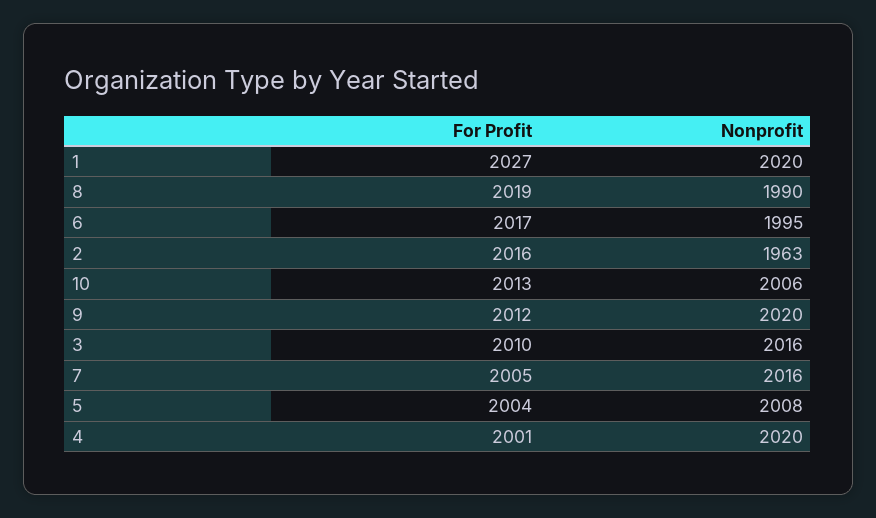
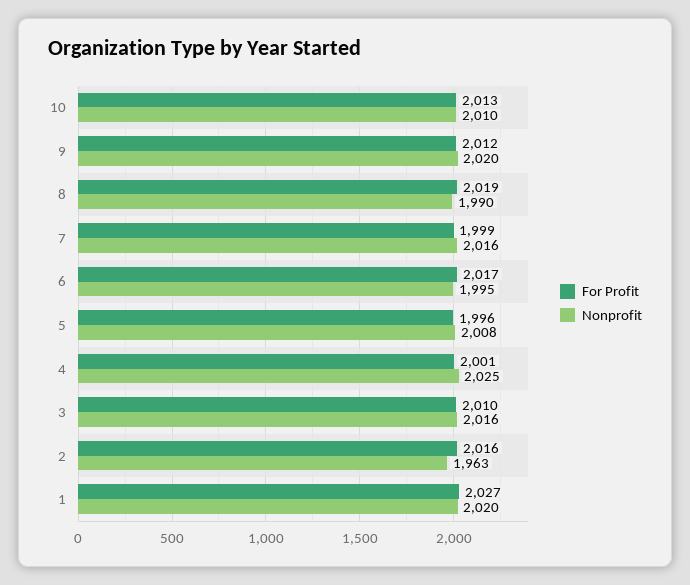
Nonprofit, 10: 2006 -> 2010
For Profit, 7: 2005 -> 1999
For Profit, 5: 2004 -> 1996
Nonprofit, 4: 2020 -> 2025

